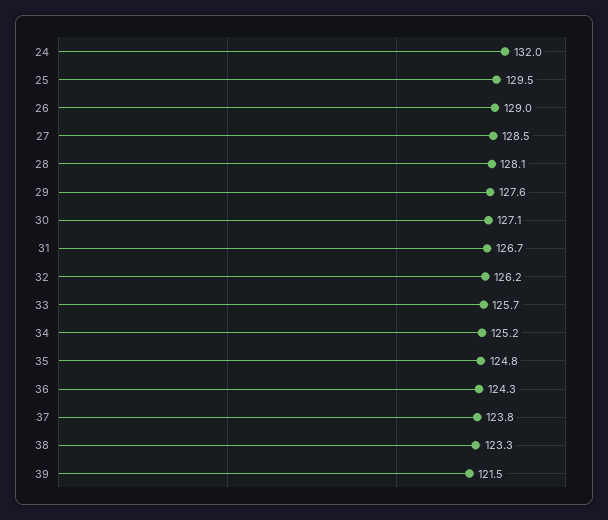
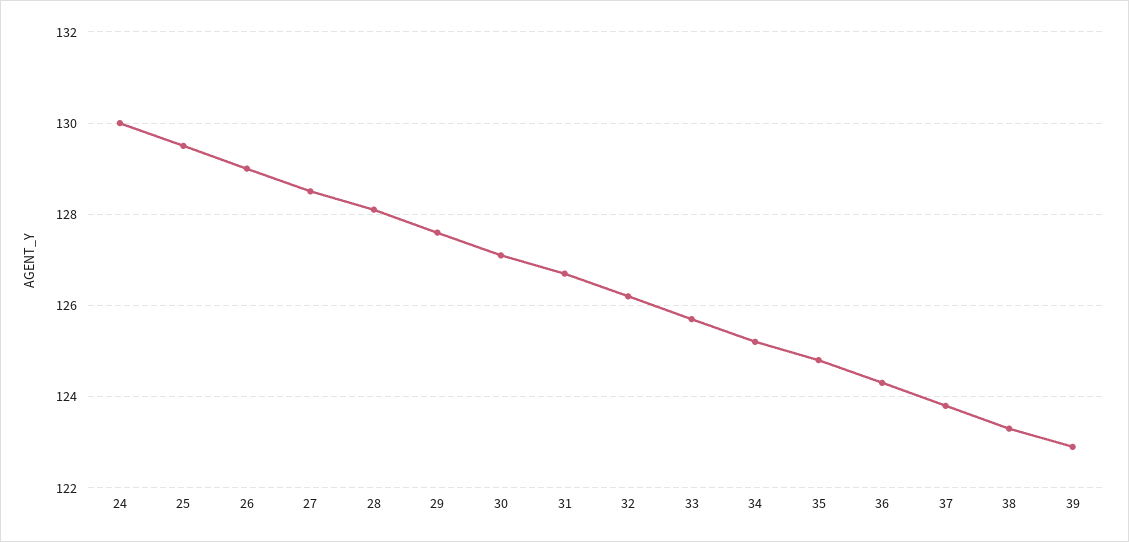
24: 132 -> 130
39: 121.5 -> 123

